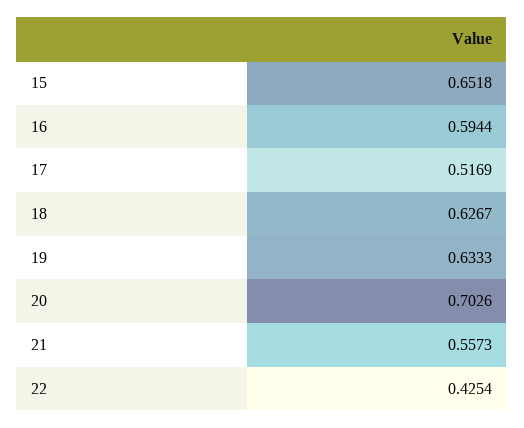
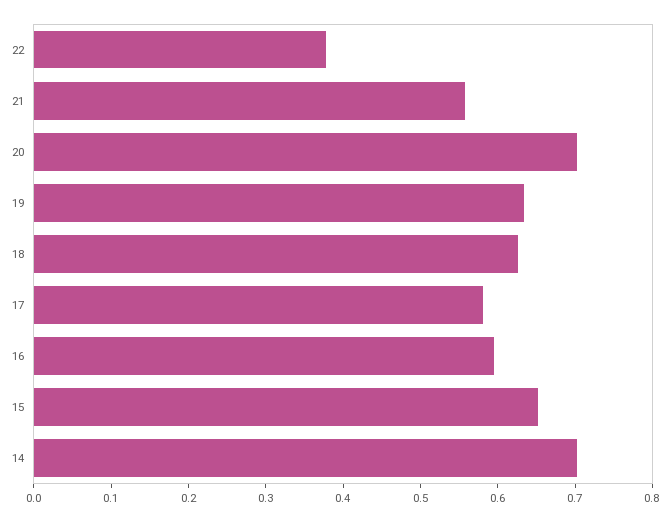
17: 0.5169 -> 0.58
22: 0.4254 -> 0.38
14: none -> 0.7

